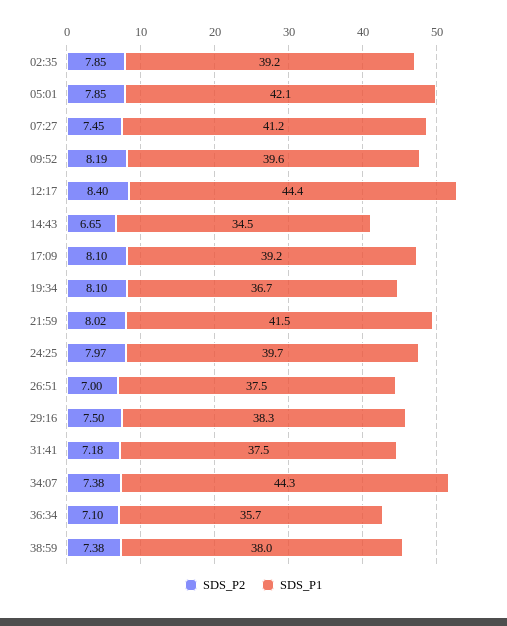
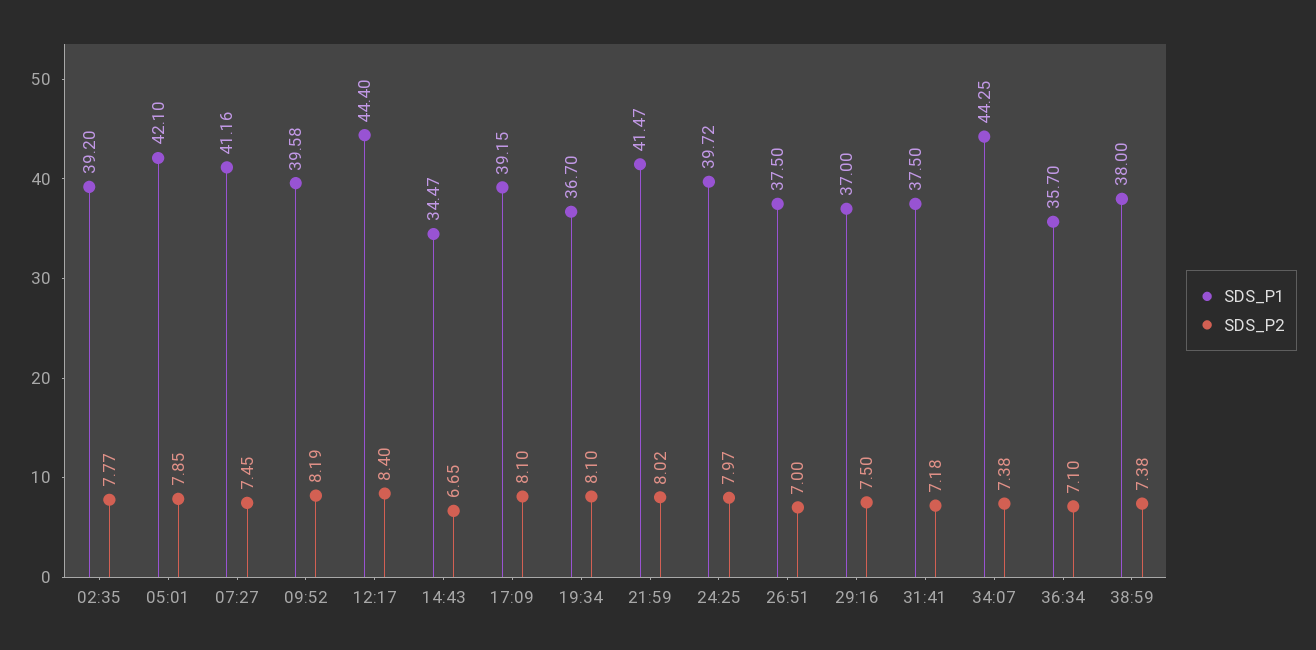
SDS_P2, 02:35: 7.85 -> 7.77
SDS_P1, 29:16: 38.3 -> 37

